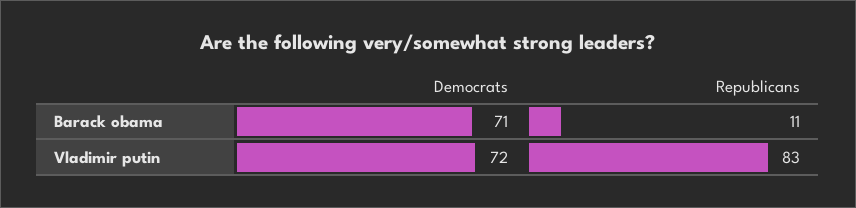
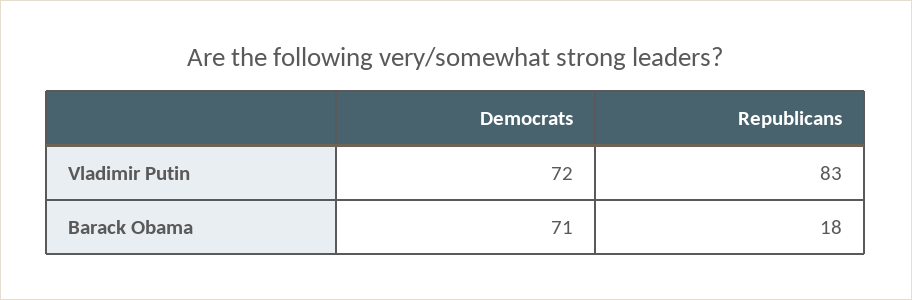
Republicans, Barack obama: 11 -> 18

